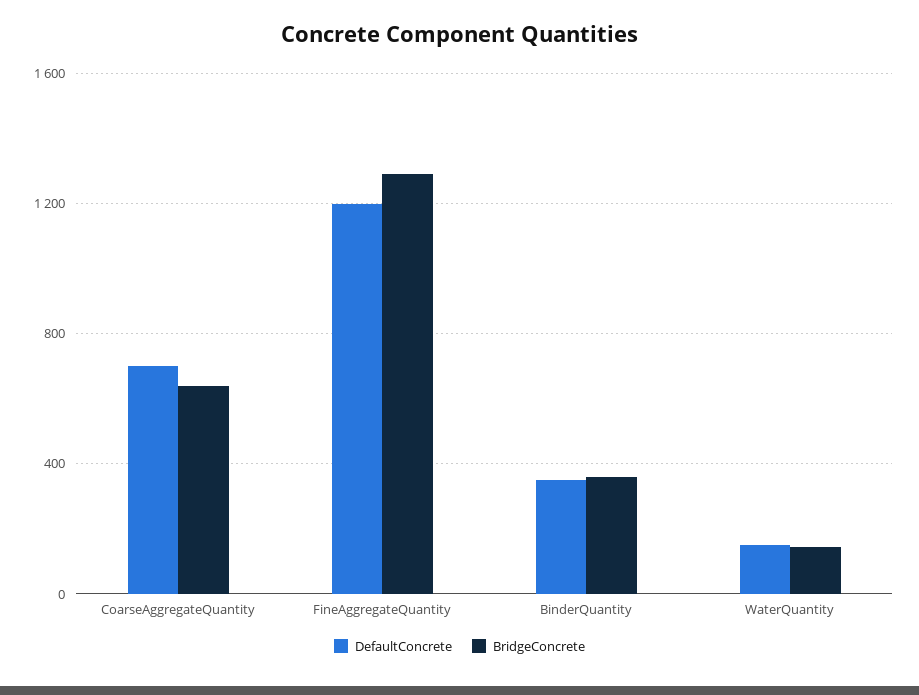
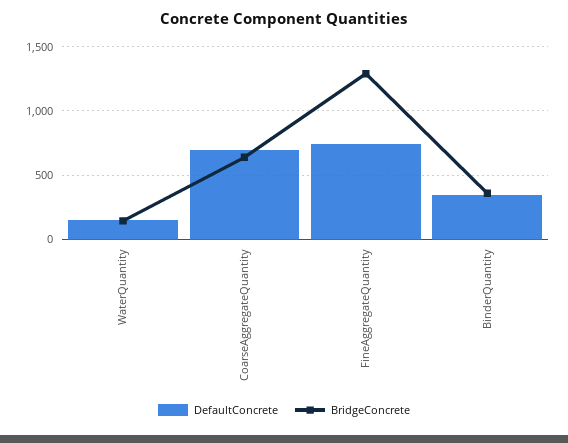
DefaultConcrete, FineAggregateQuantity: 1200 -> 750

